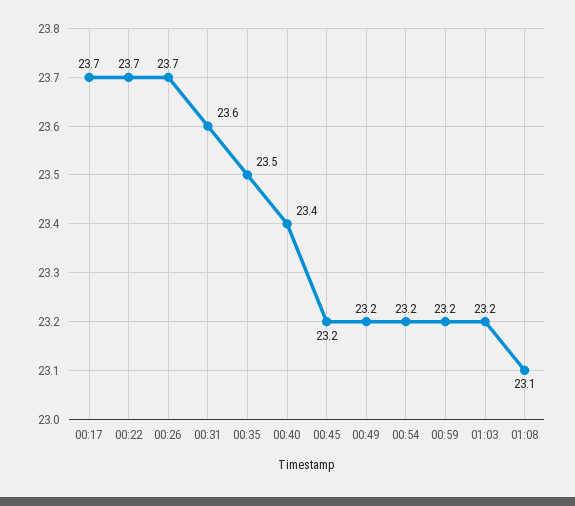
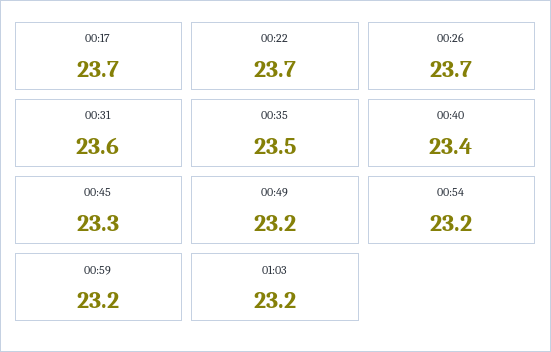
00:45: 23.2 -> 23.3
01:08: 23.1 -> none

